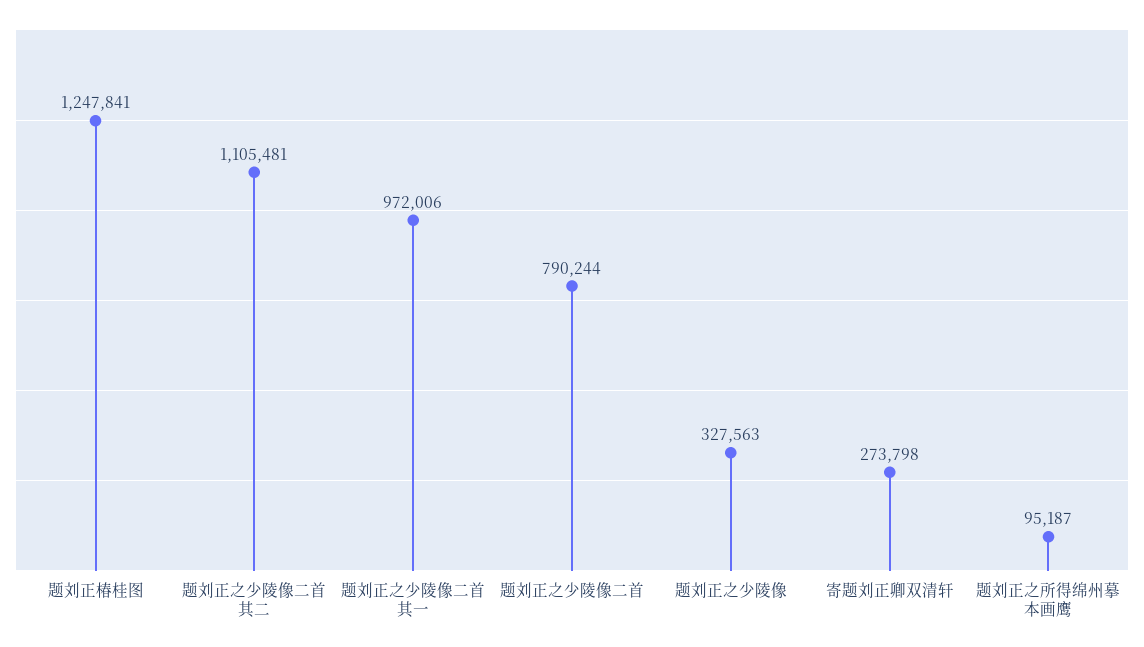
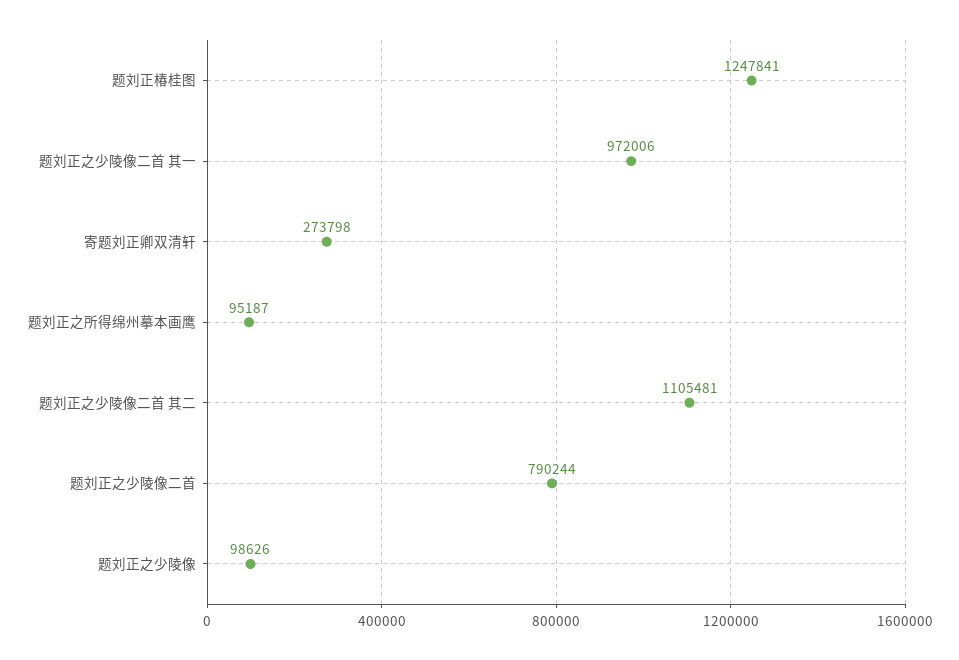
题刘正之少陵像: 327563 -> 98626

